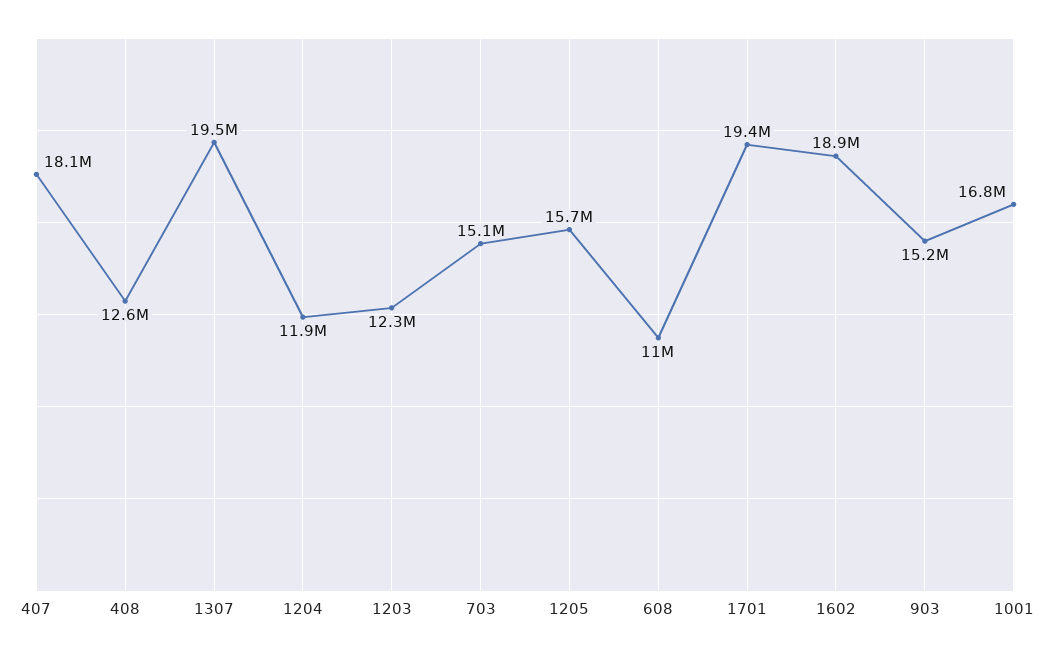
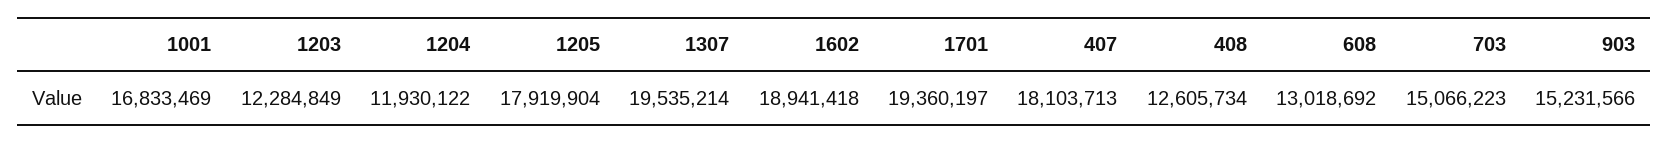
1205: 15700000 -> 17919904
608: 11000000 -> 13018692

